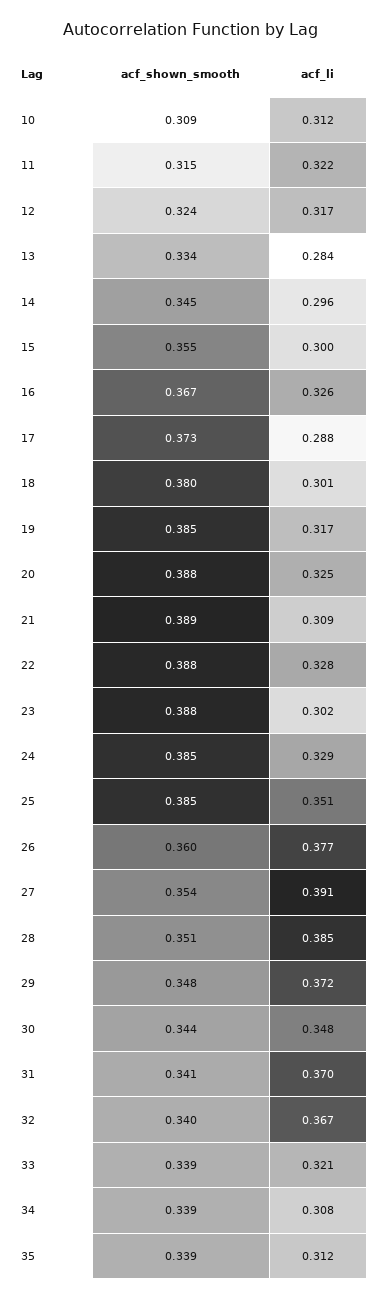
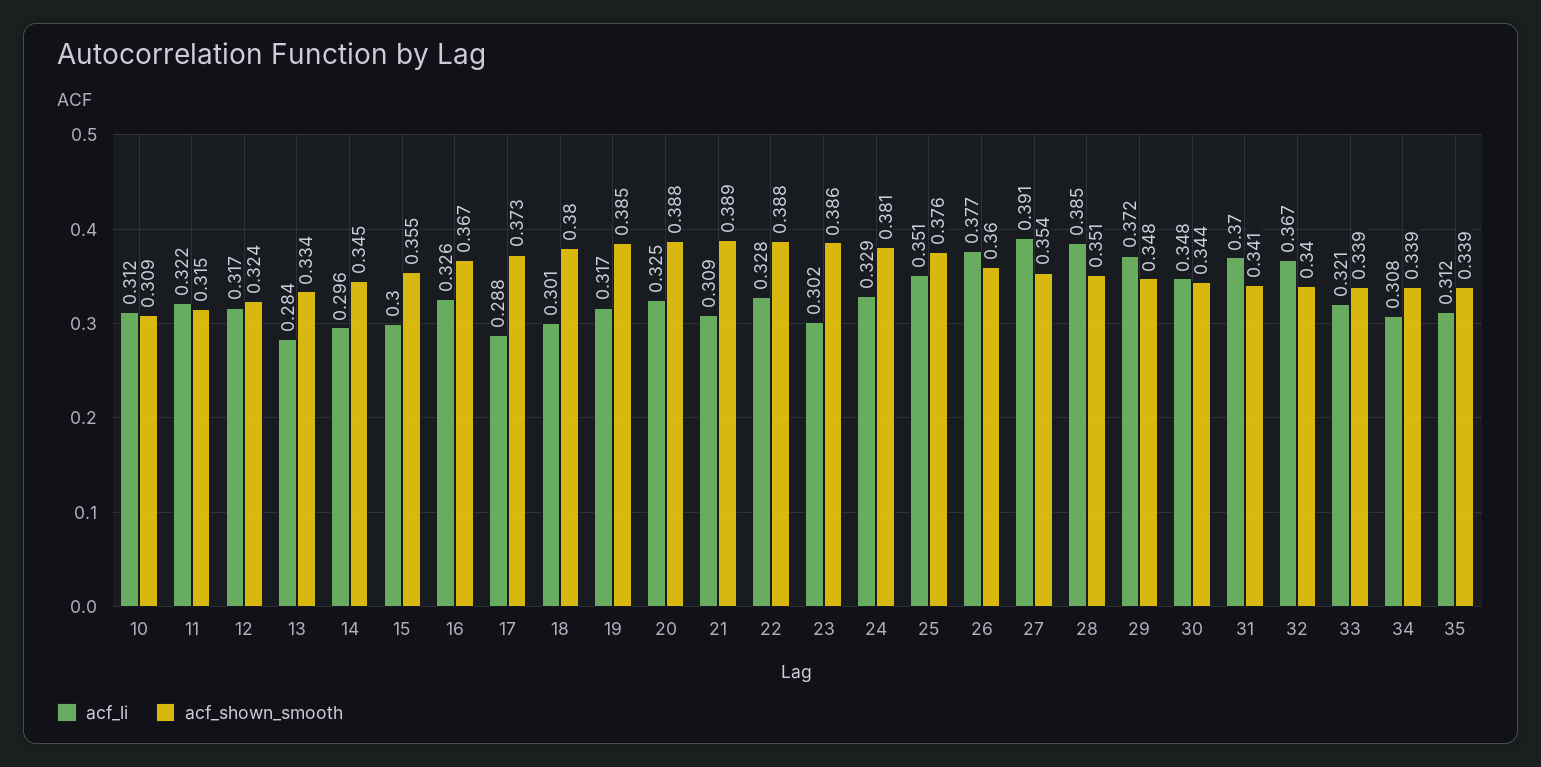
acf_shown_smooth, 23: 0.388 -> 0.386
acf_shown_smooth, 24: 0.385 -> 0.381
acf_shown_smooth, 25: 0.385 -> 0.376

